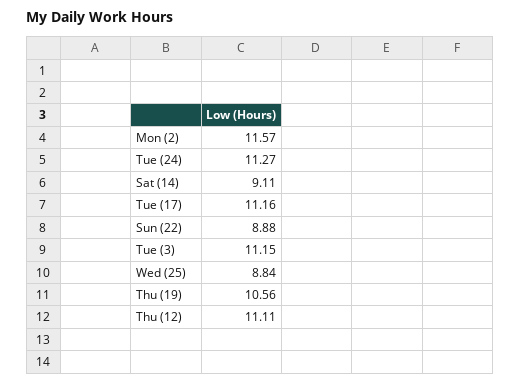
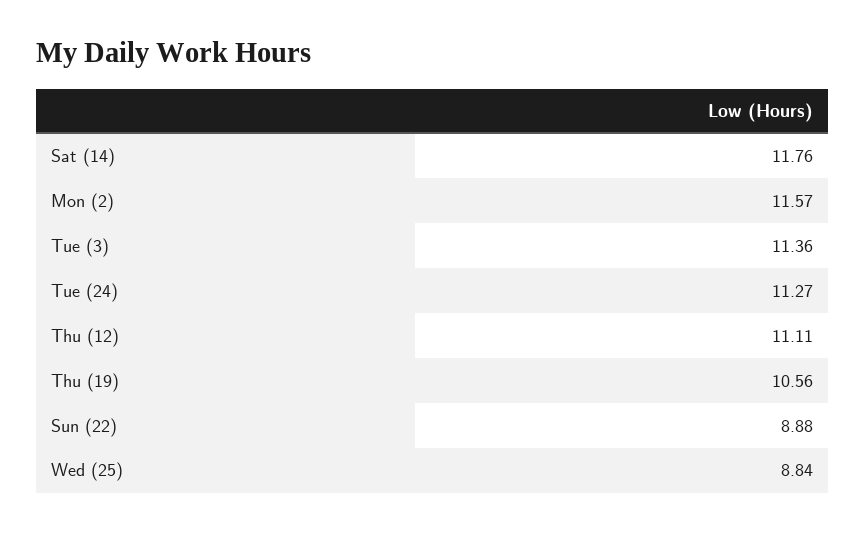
Sat (14): 9.11 -> 11.76
Tue (17): 11.16 -> none
Tue (3): 11.15 -> 11.36

